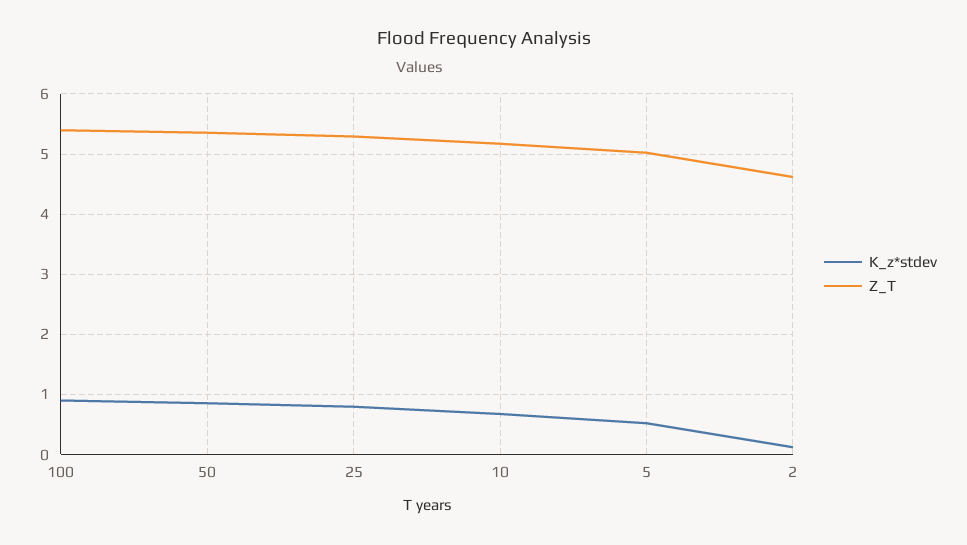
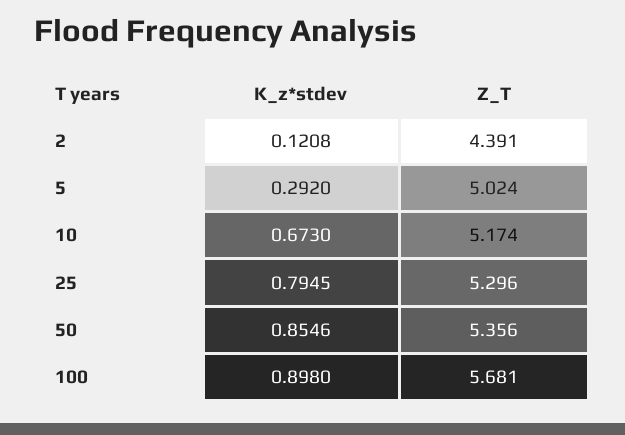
Z_T, 100: 5.4 -> 5.681
K_z*stdev, 5: 0.5 -> 0.292
Z_T, 2: 4.6 -> 4.391

